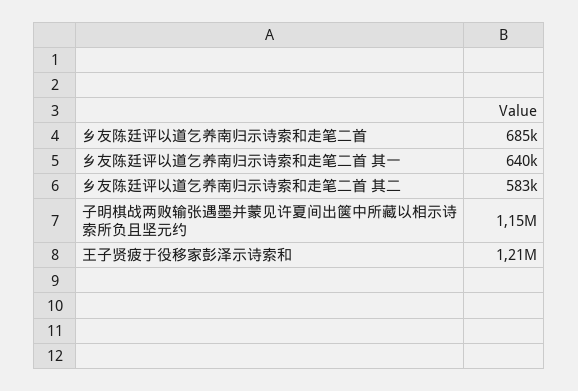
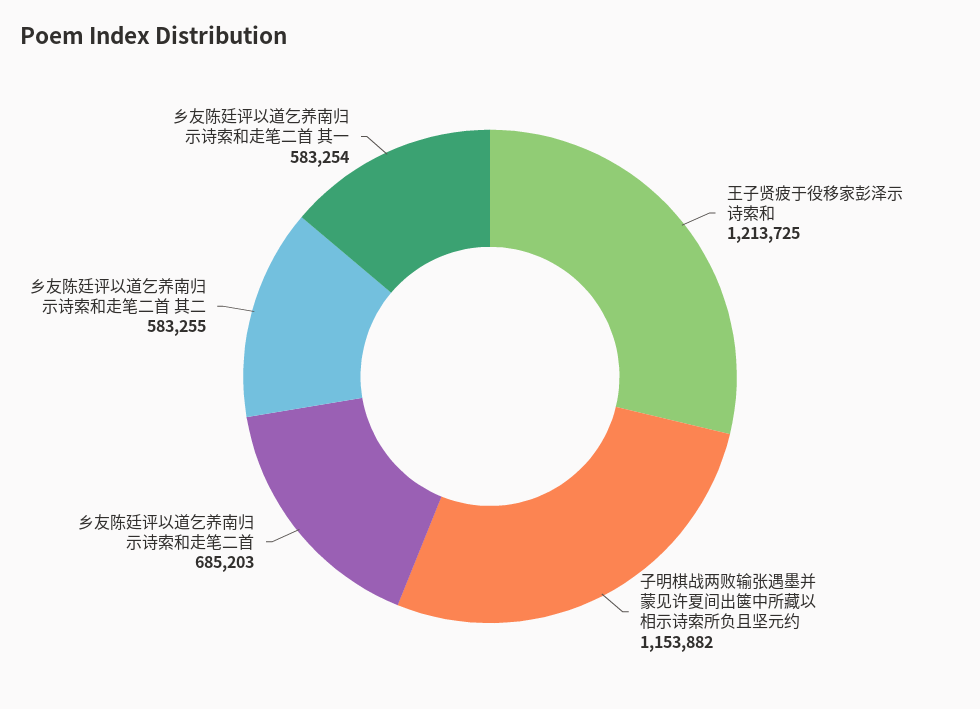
乡友陈廷评以道乞养南归示诗索和走笔二首 其一: 640000 -> 583254

